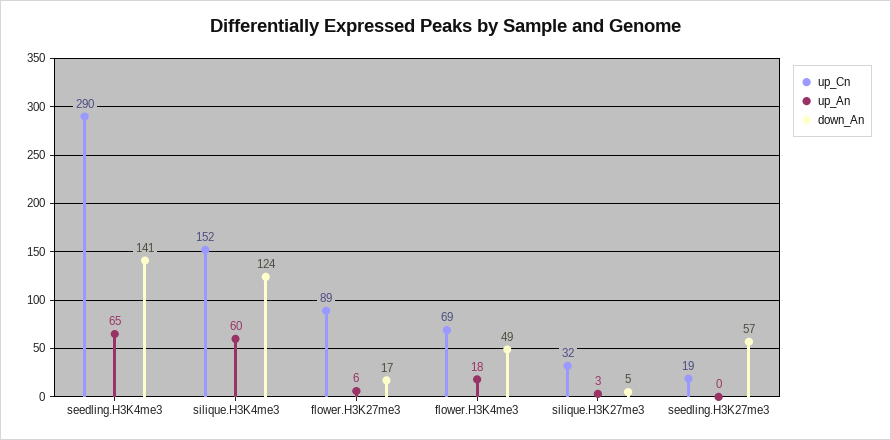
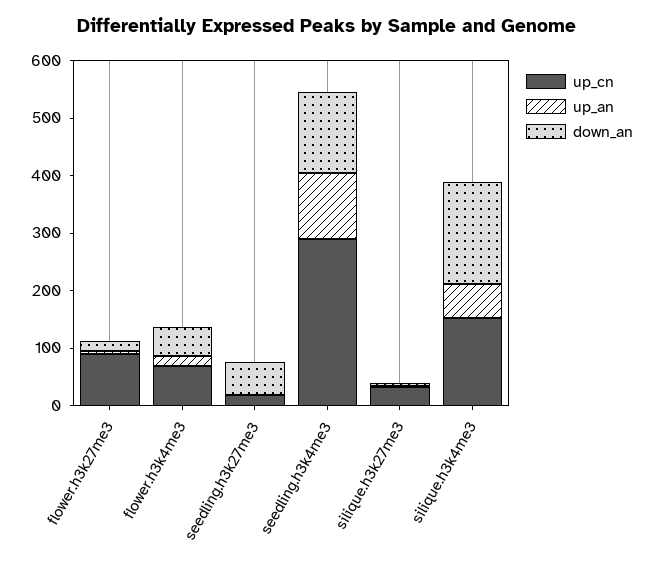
up_An, seedling.H3K4me3: 65 -> 120
down_An, silique.H3K4me3: 124 -> 180

